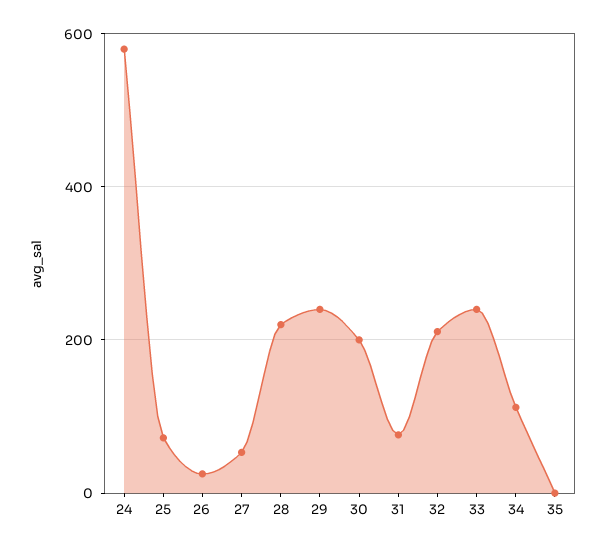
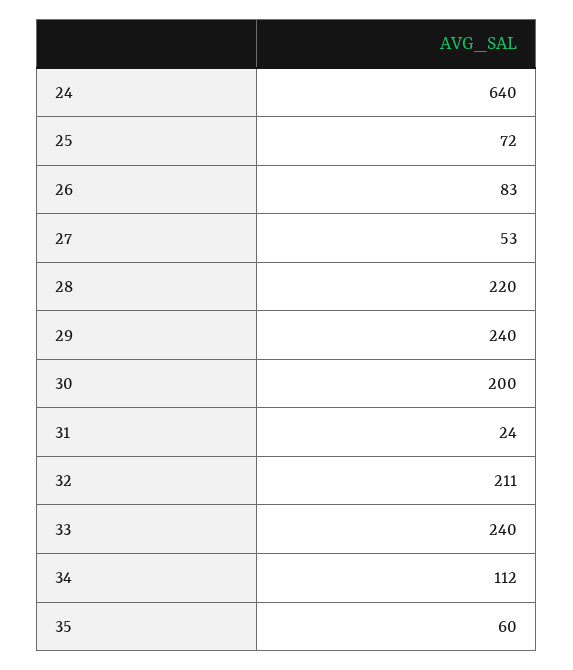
24: 580 -> 640
26: 20 -> 83
31: 80 -> 24
35: 0 -> 60

